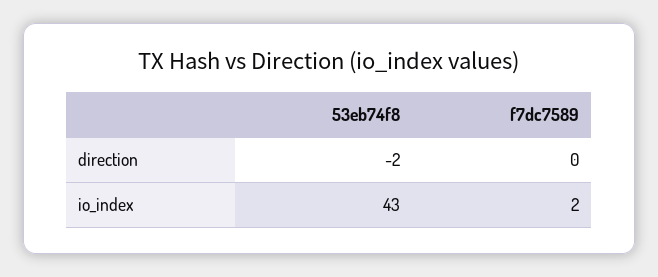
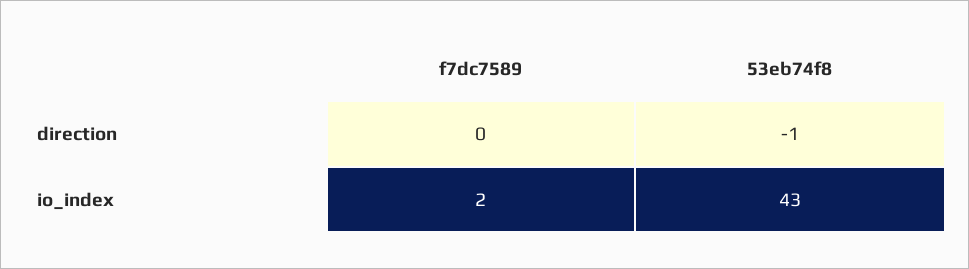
53eb74f8, direction: -2 -> -1

